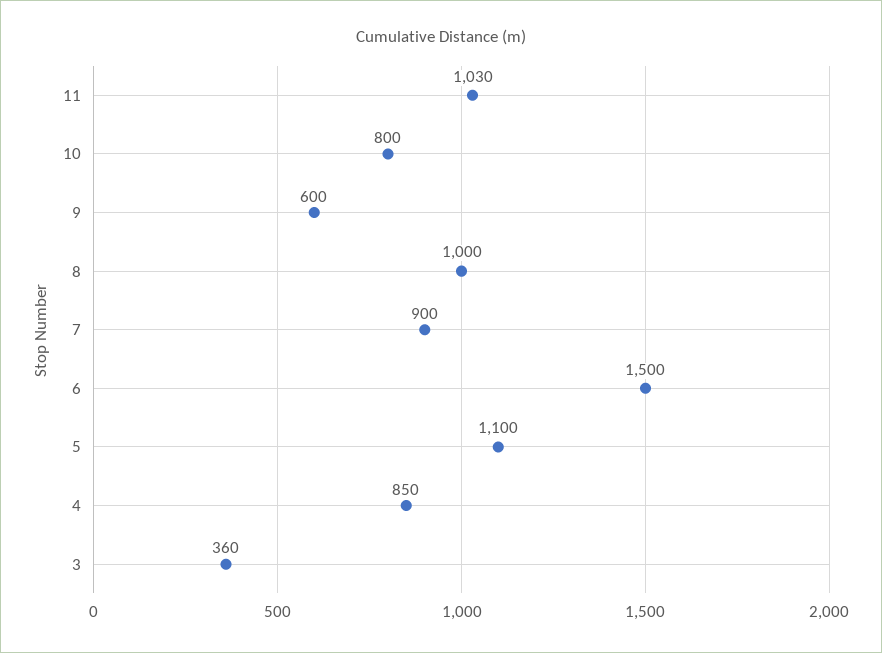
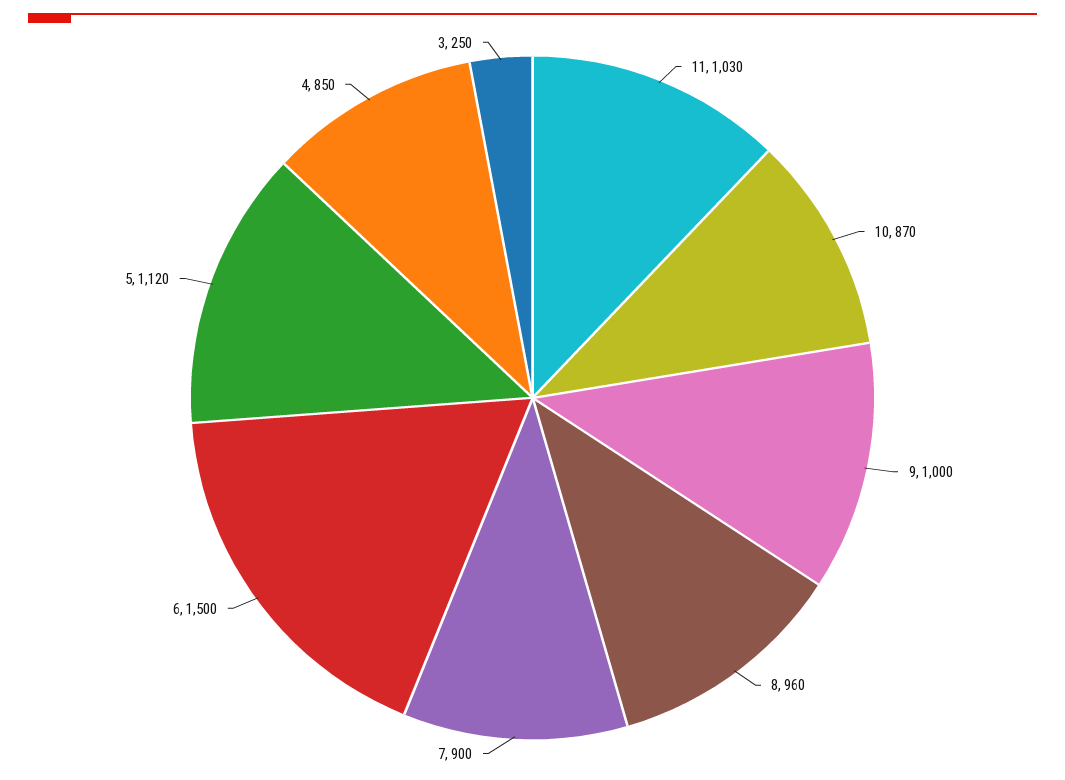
10: 800 -> 870
9: 600 -> 1000
8: 1000 -> 960
5: 1100 -> 1120
3: 360 -> 250

